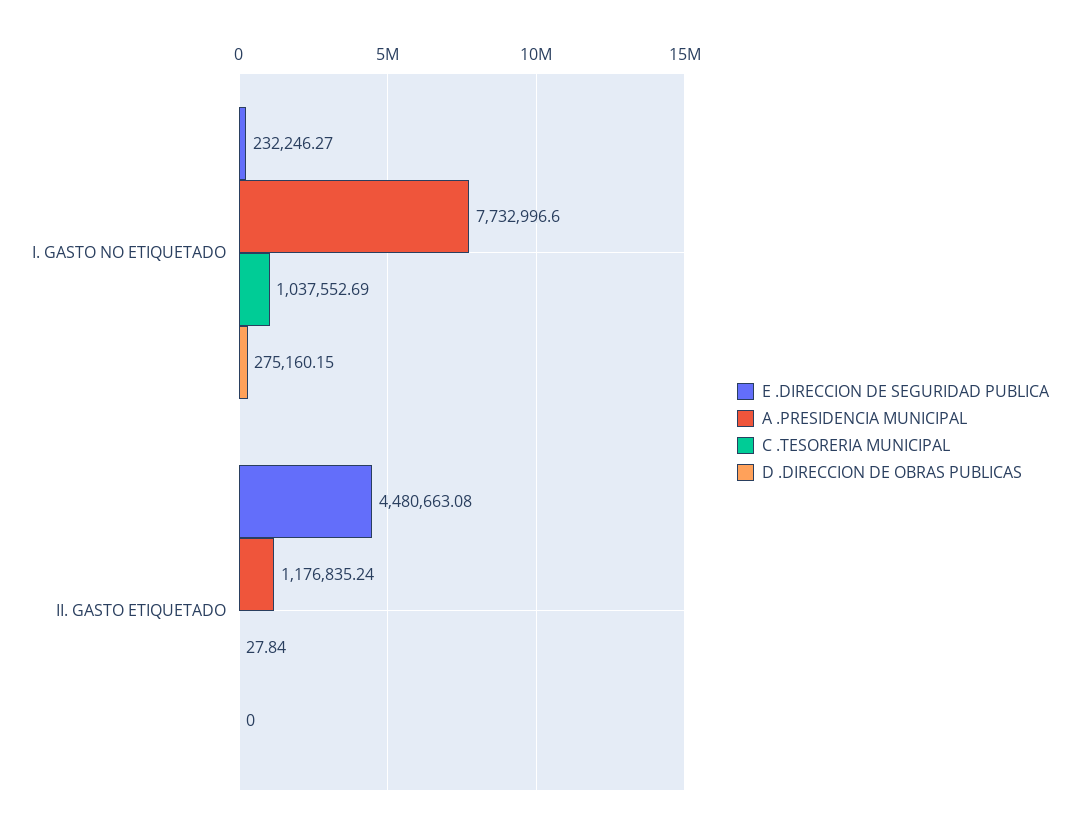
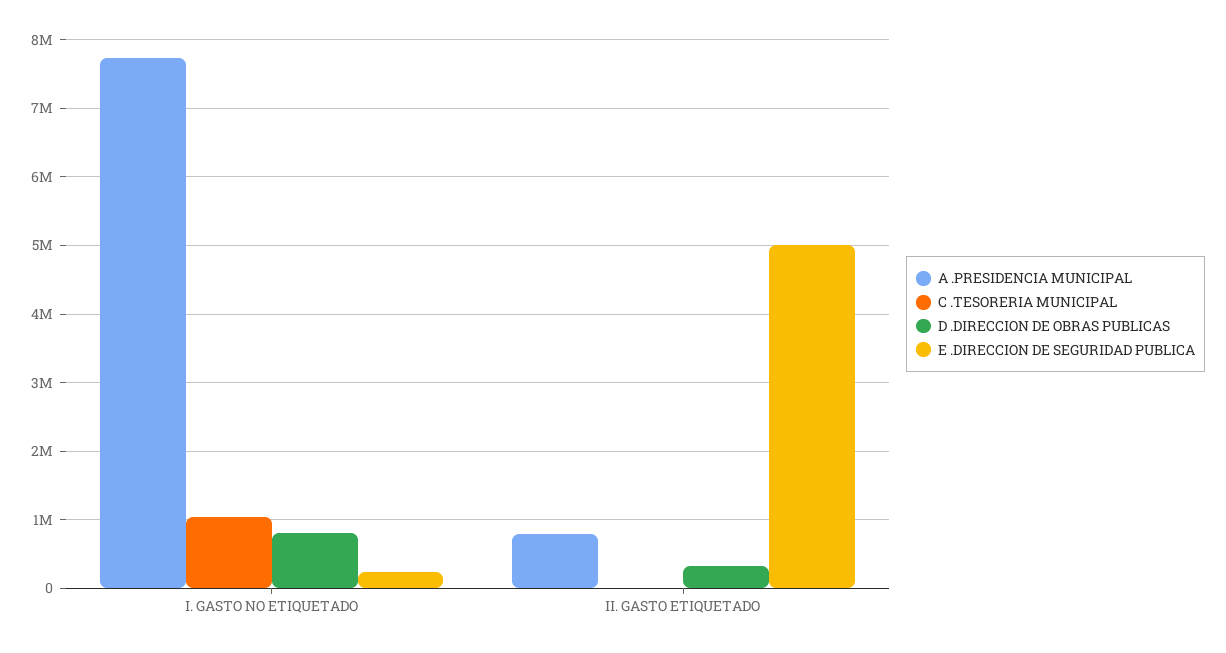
D .DIRECCION DE OBRAS PUBLICAS, I. GASTO NO ETIQUETADO: 275160.15 -> 800000
E .DIRECCION DE SEGURIDAD PUBLICA, II. GASTO ETIQUETADO: 4480663.08 -> 5000000
A .PRESIDENCIA MUNICIPAL, II. GASTO ETIQUETADO: 1176835.24 -> 800000
D .DIRECCION DE OBRAS PUBLICAS, II. GASTO ETIQUETADO: 0 -> 300000

